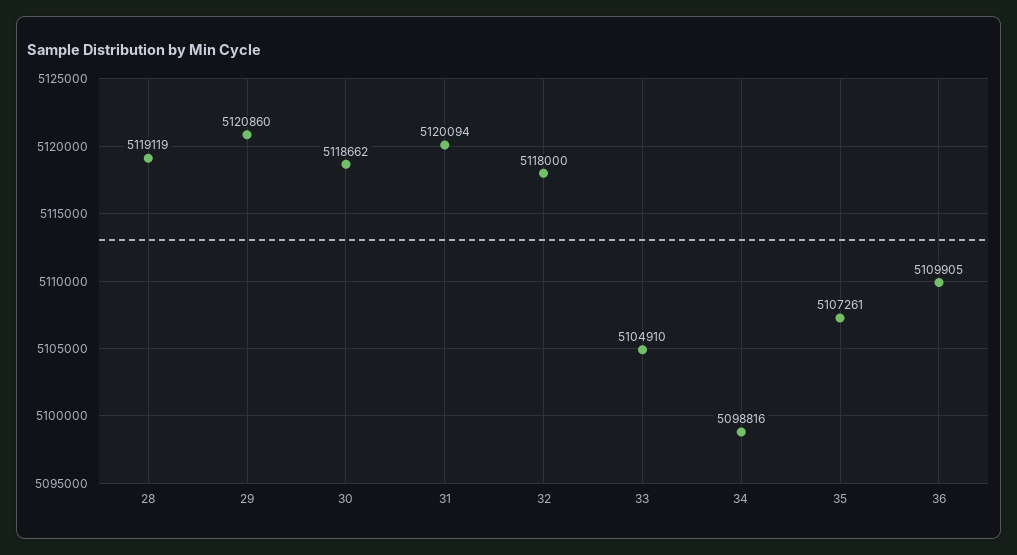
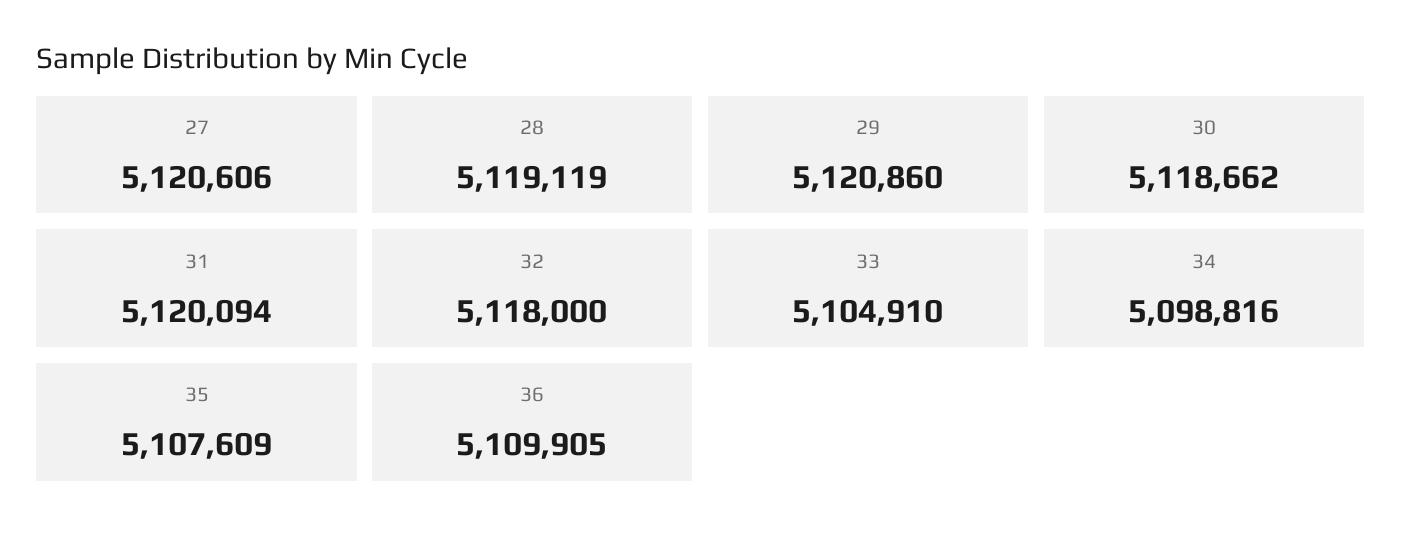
35: 5107261 -> 5107609
27: none -> 5120606

